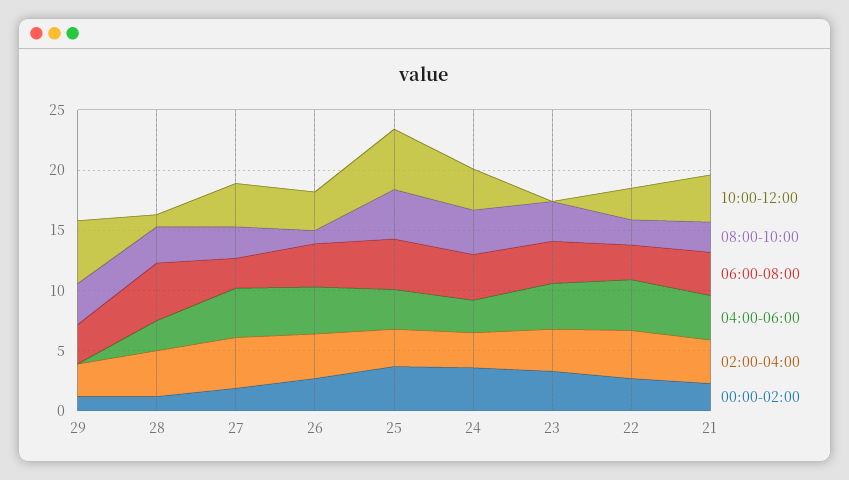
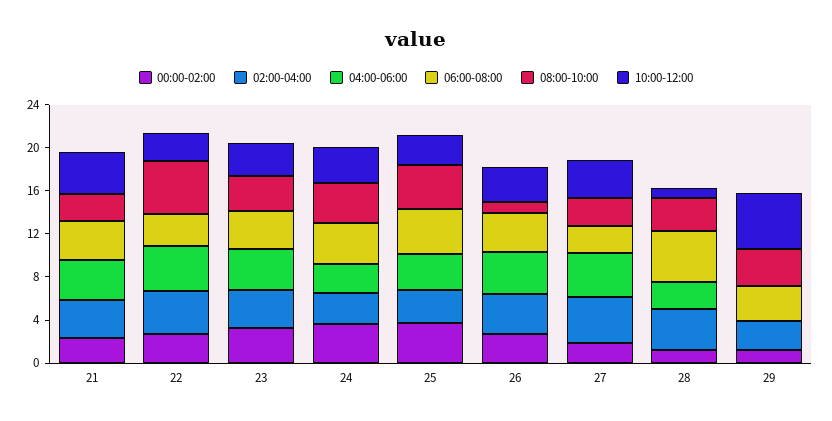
10:00-12:00, 25: 5 -> 3
10:00-12:00, 23: 0 -> 3
08:00-10:00, 22: 2 -> 5

